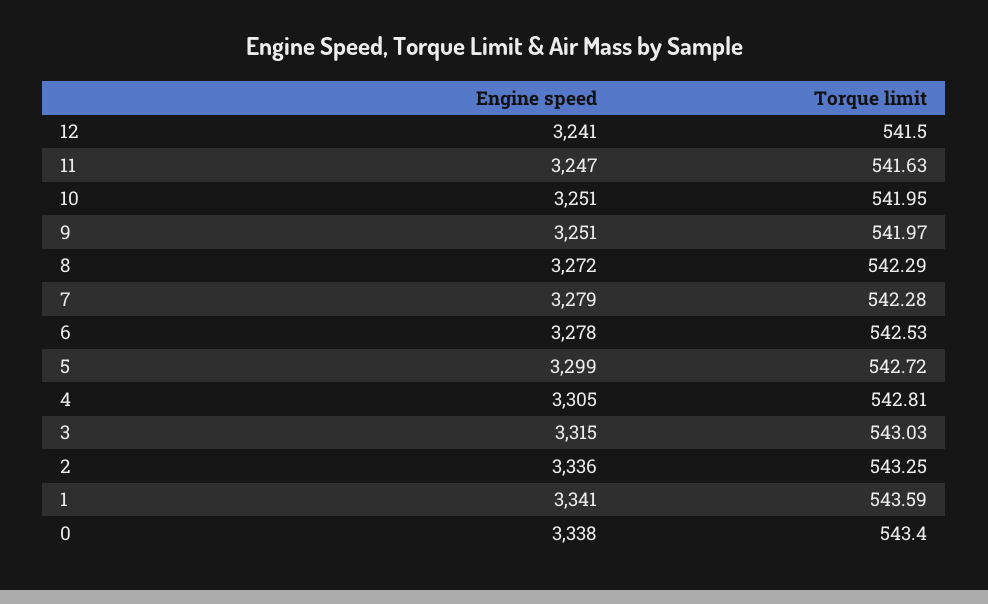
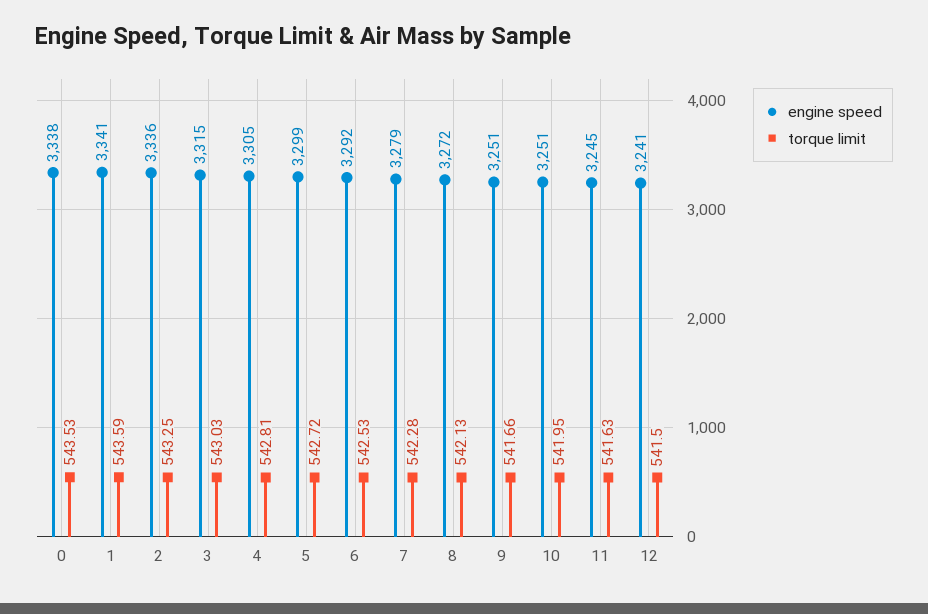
Engine speed, 11: 3247 -> 3245
Torque limit, 9: 541.97 -> 541.66
Torque limit, 8: 542.29 -> 542.13
Engine speed, 6: 3278 -> 3292
Torque limit, 0: 543.4 -> 543.53

